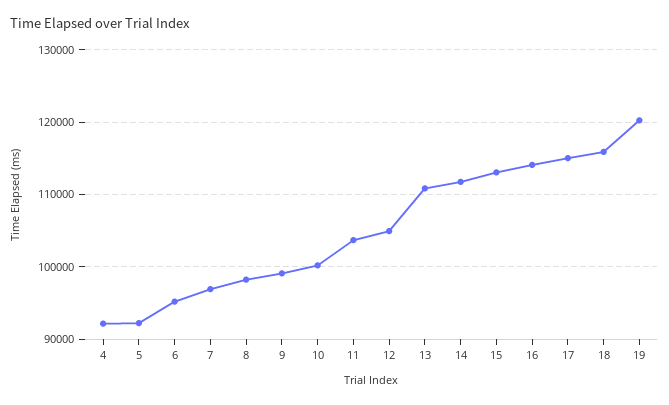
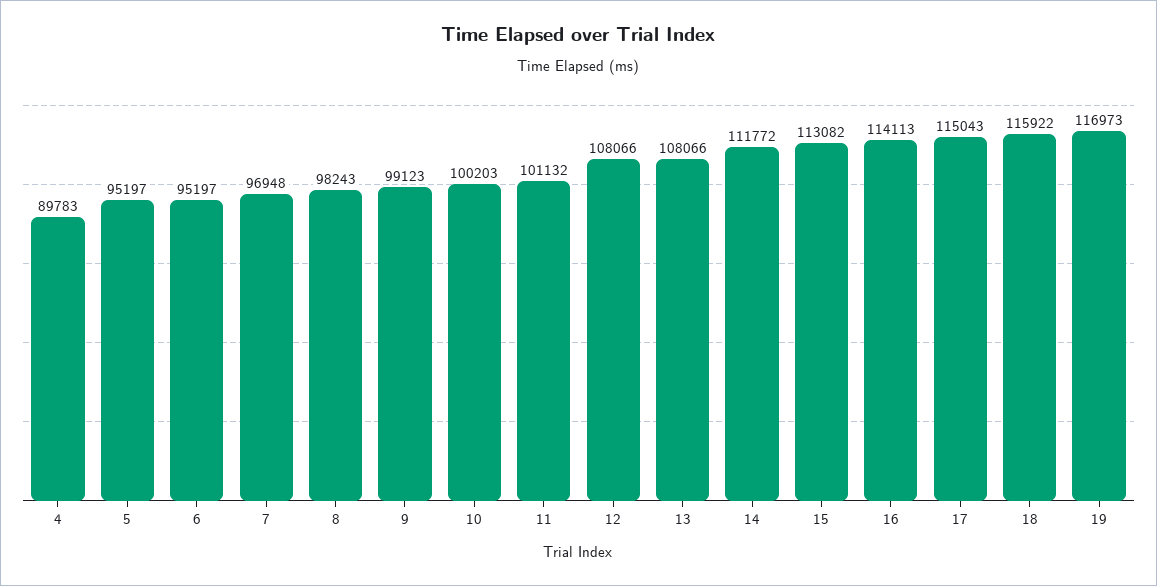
4: 92000 -> 89783
5: 92000 -> 95197
11: 104000 -> 101132
12: 105000 -> 108066
13: 111000 -> 108066
19: 120000 -> 116973

